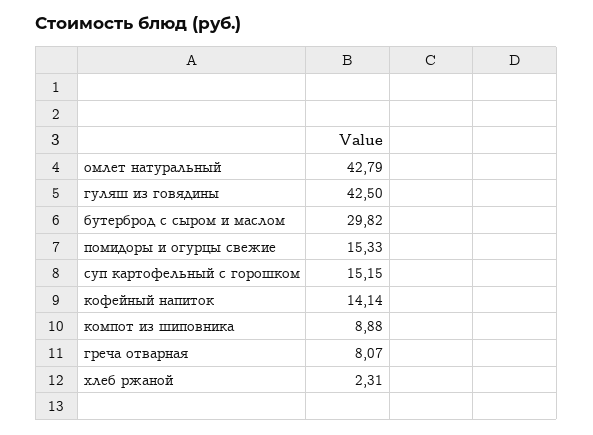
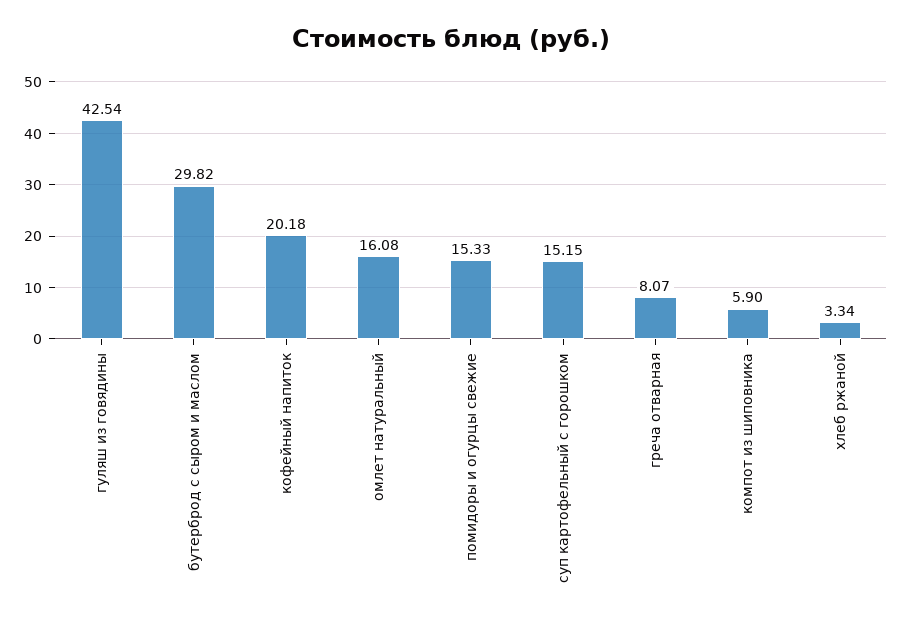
омлет натуральный: 42.79 -> 16.08
гуляш из говядины: 42.5 -> 42.54
кофейный напиток: 14.14 -> 20.18
компот из шиповника: 8.88 -> 5.9
хлеб ржаной: 2.31 -> 3.34

